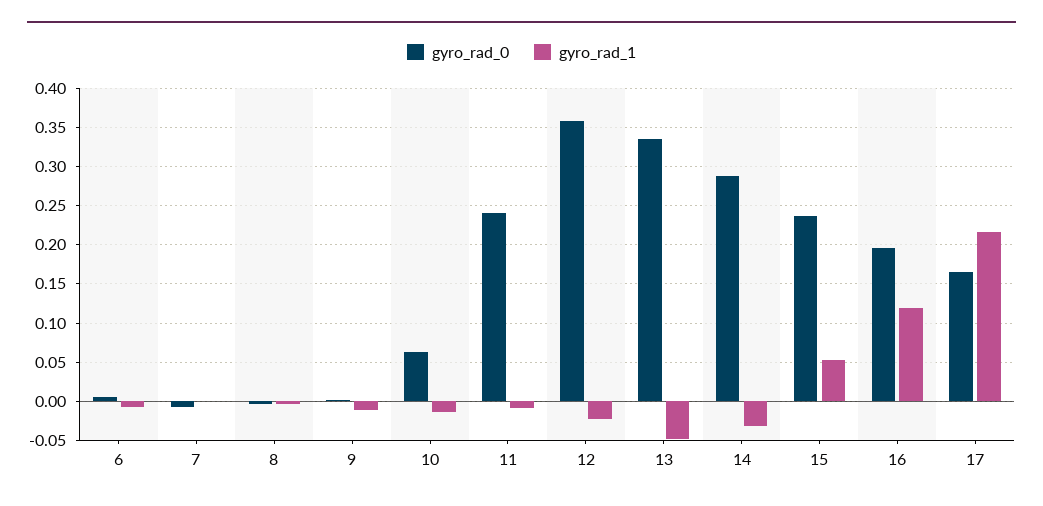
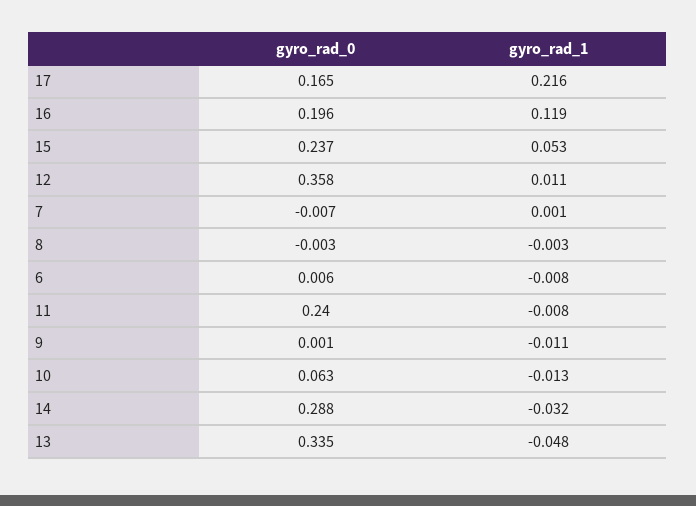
gyro_rad_1, 12: -0.02 -> 0.011

